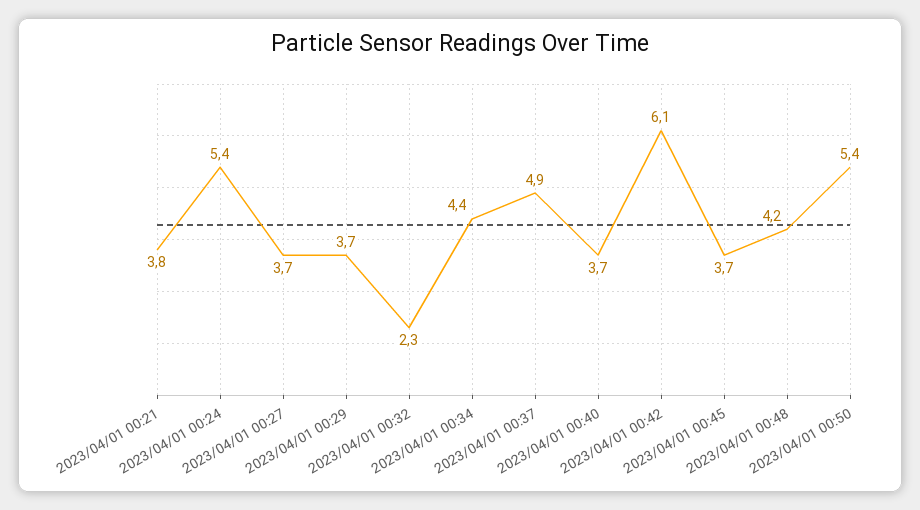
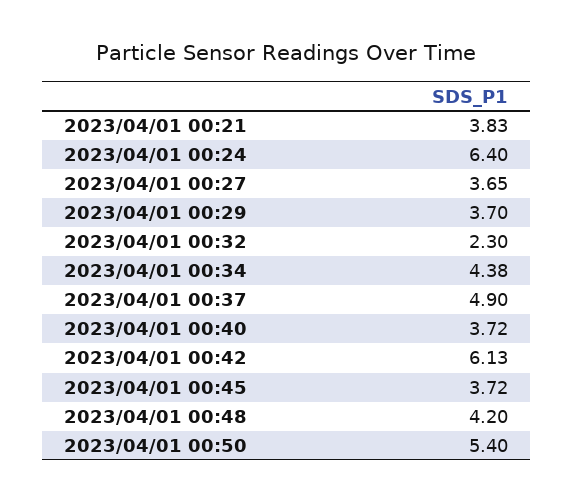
2023/04/01 00:24: 5.4 -> 6.4

